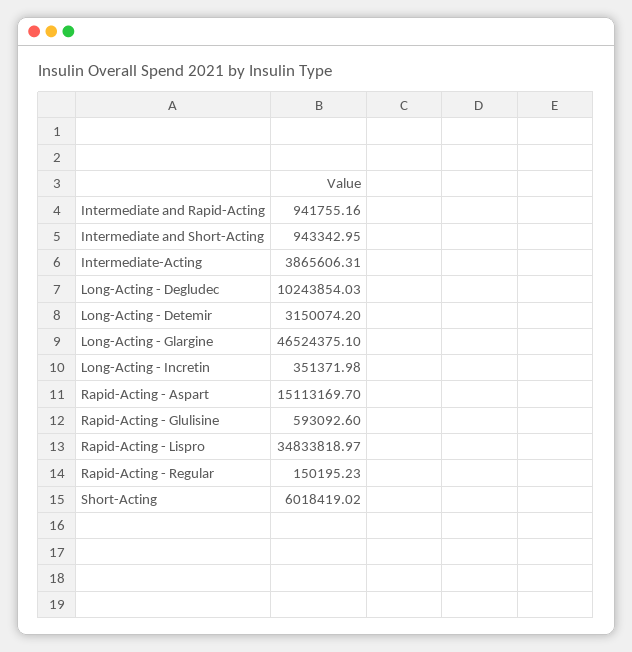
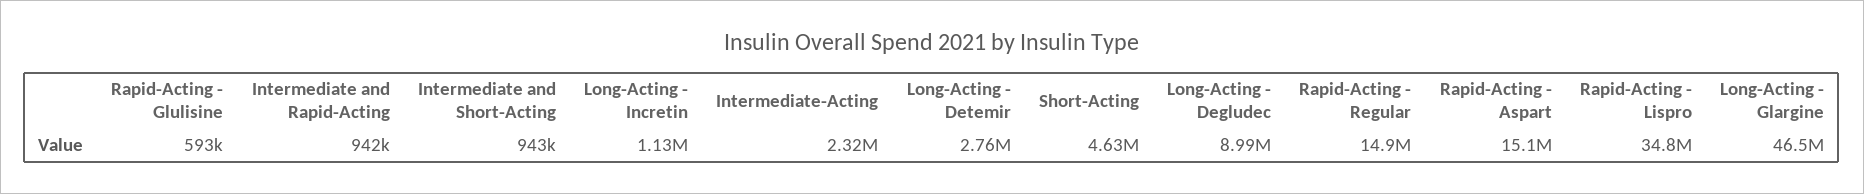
Intermediate-Acting: 3865606.31 -> 2320000
Long-Acting - Degludec: 10243854.03 -> 8990000
Long-Acting - Detemir: 3150074.2 -> 2760000
Long-Acting - Incretin: 351371.98 -> 1130000
Rapid-Acting - Regular: 150195.23 -> 14900000
Short-Acting: 6018419.02 -> 4630000

